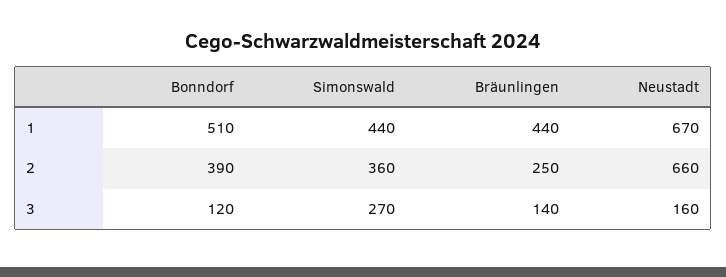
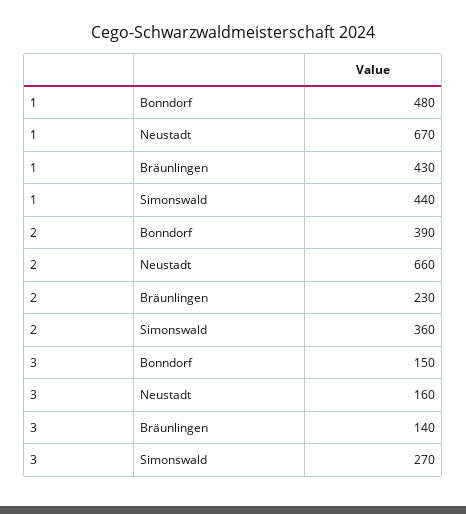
Bonndorf, 1: 510 -> 480
Bräunlingen, 1: 440 -> 430
Bräunlingen, 2: 250 -> 230
Bonndorf, 3: 120 -> 150

